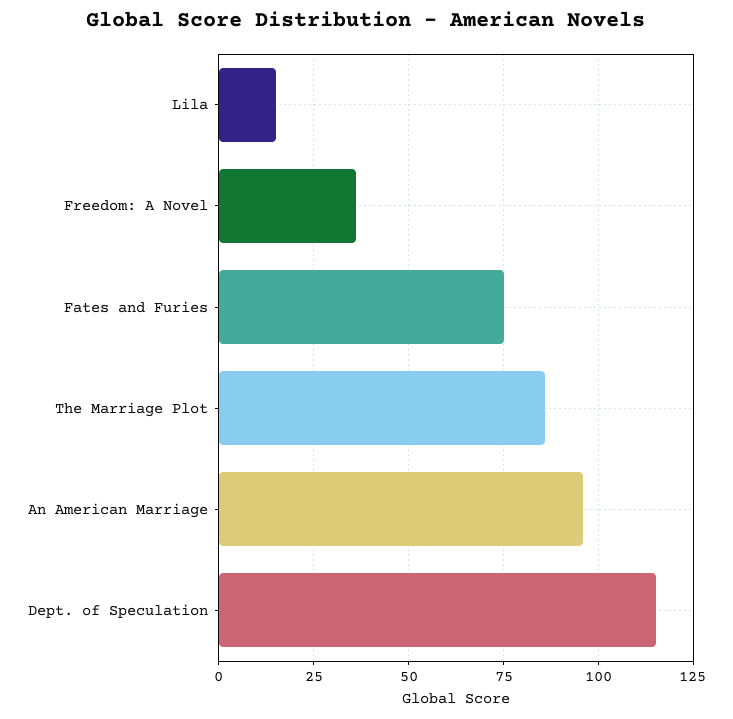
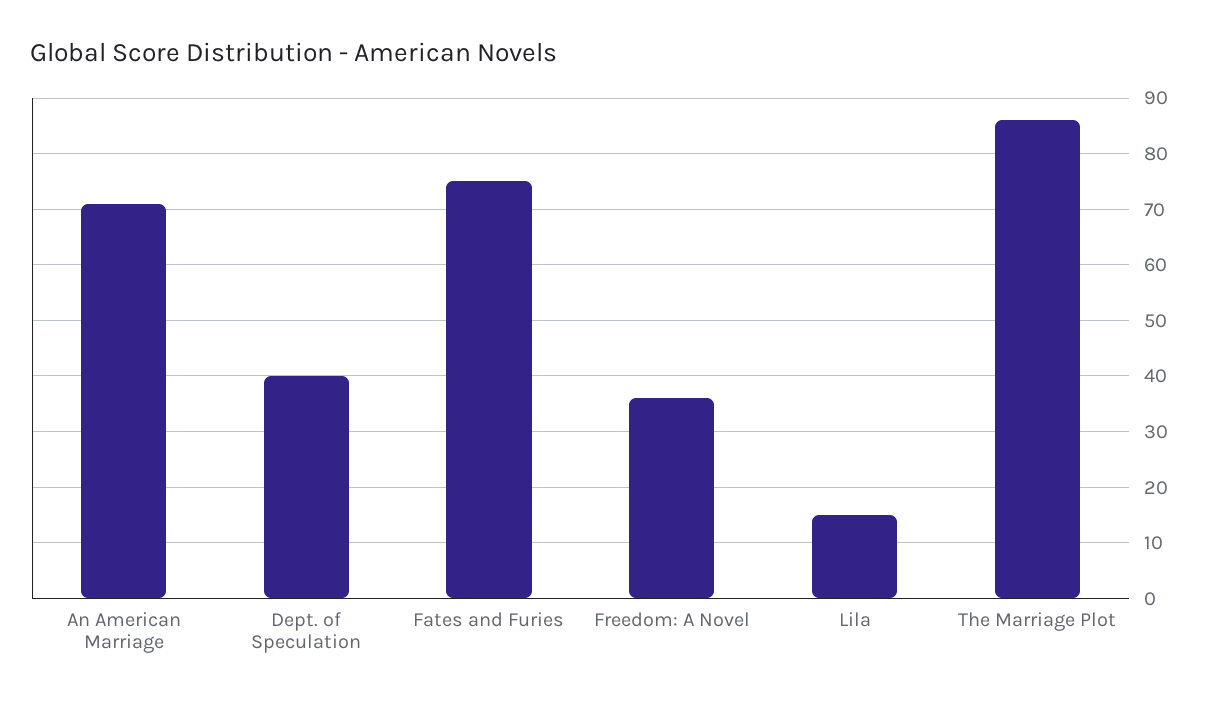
An American Marriage: 95 -> 70
Dept. of Speculation: 115 -> 40

